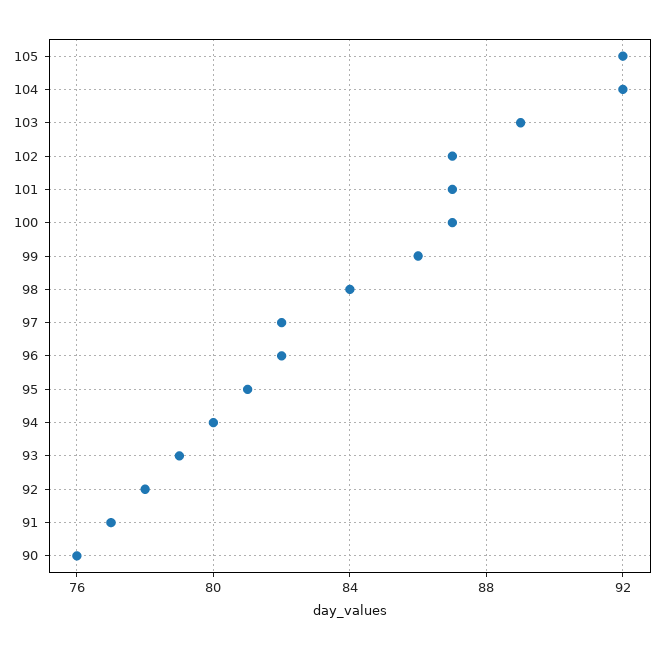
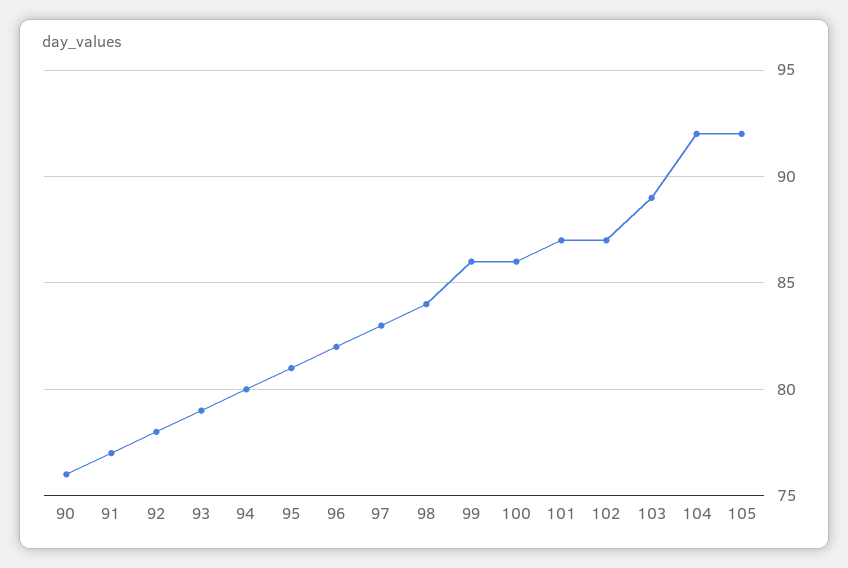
100: 87 -> 86
97: 82 -> 83

